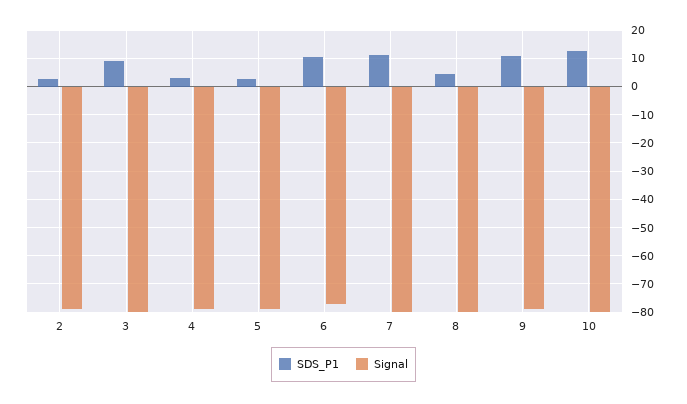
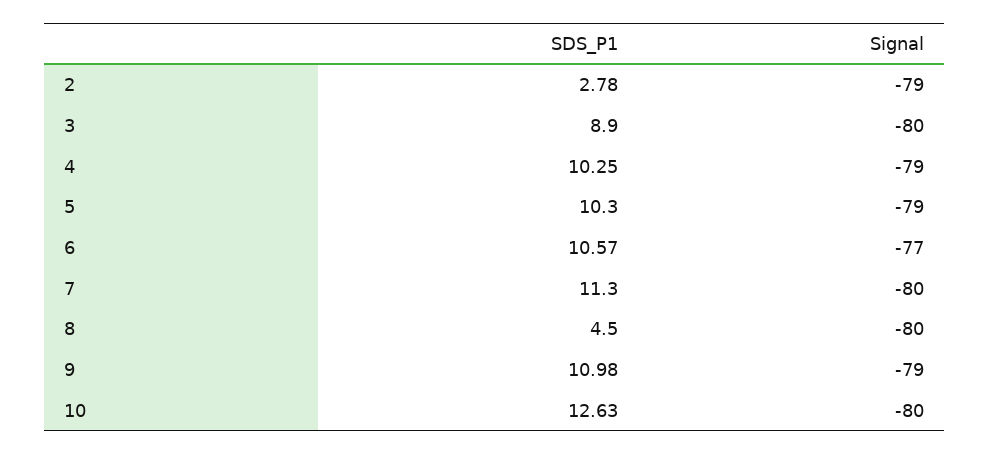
SDS_P1, 4: 2.5 -> 10.25
SDS_P1, 5: 2.5 -> 10.3

